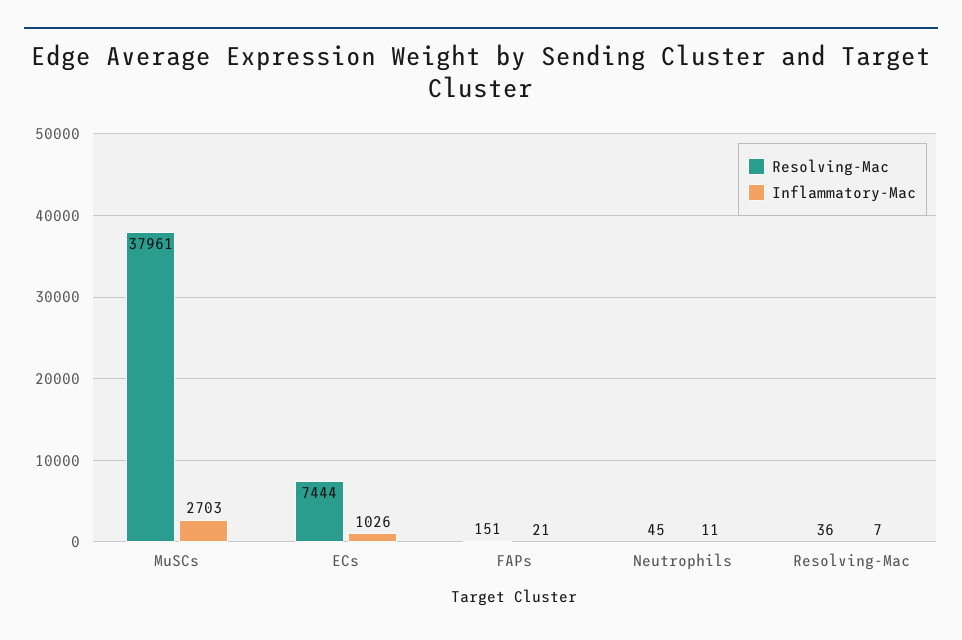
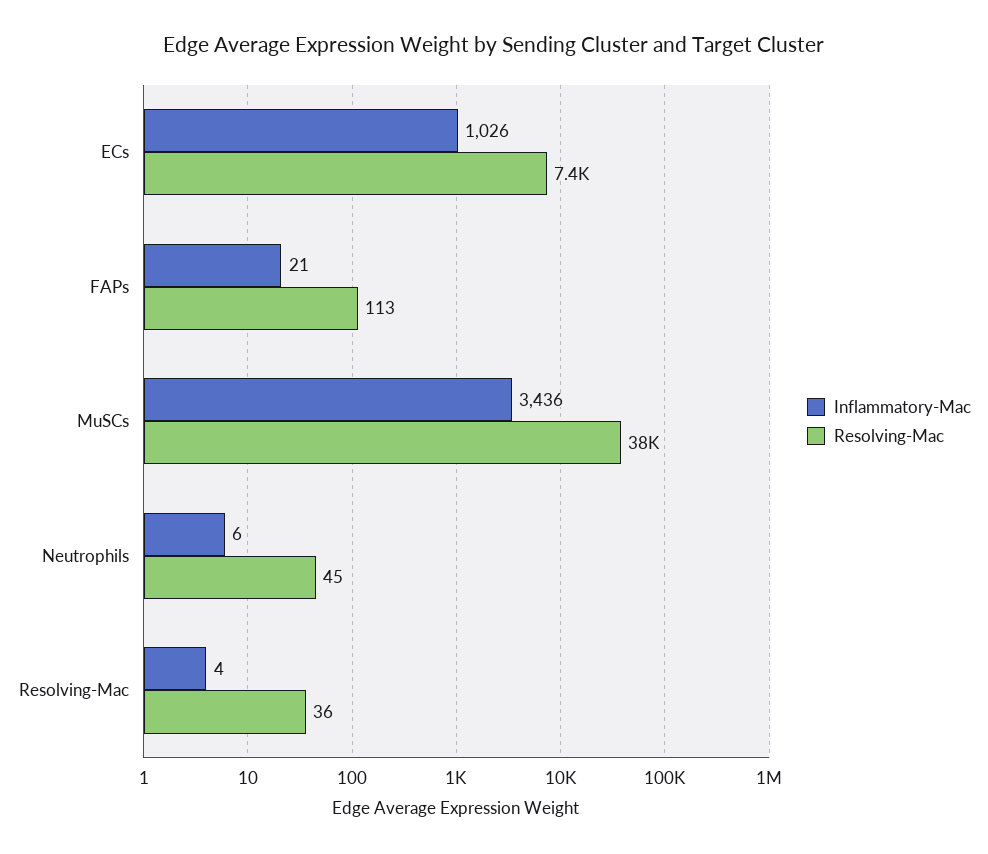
Inflammatory-Mac, MuSCs: 2703 -> 3436
Resolving-Mac, FAPs: 151 -> 113
Inflammatory-Mac, Neutrophils: 11 -> 6
Inflammatory-Mac, Resolving-Mac: 7 -> 4

